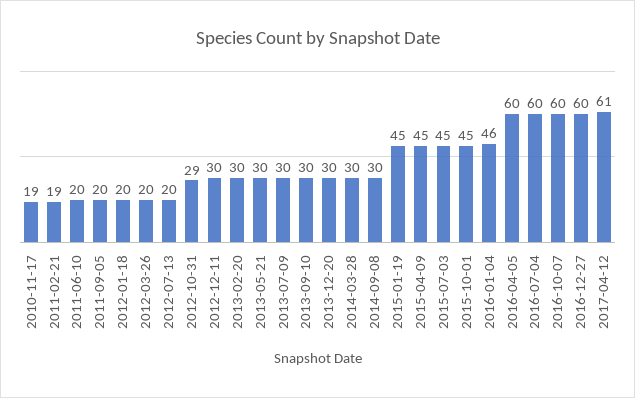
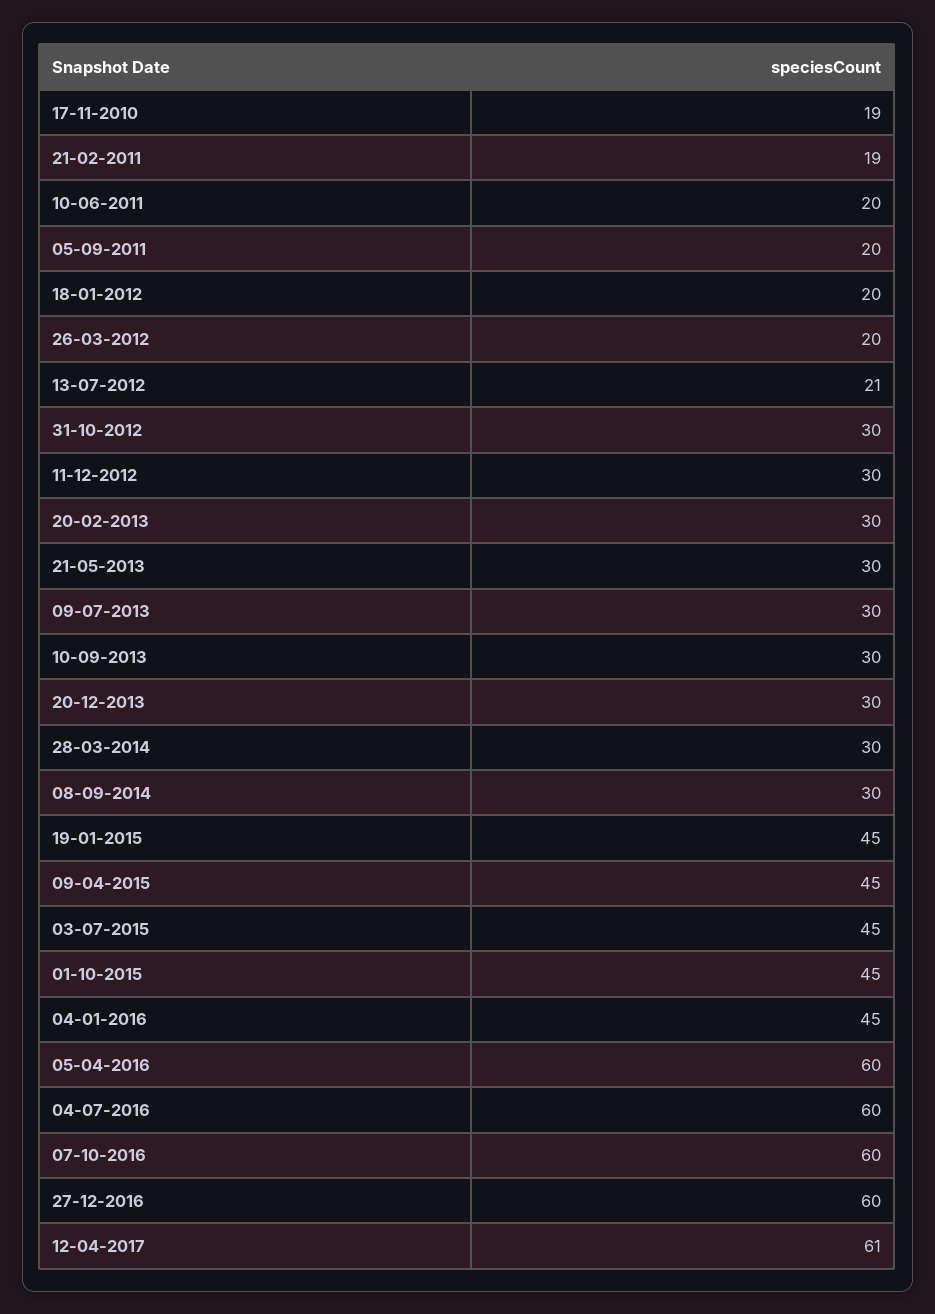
2012-07-13: 20 -> 21
2012-10-31: 29 -> 30
2016-01-04: 46 -> 45

